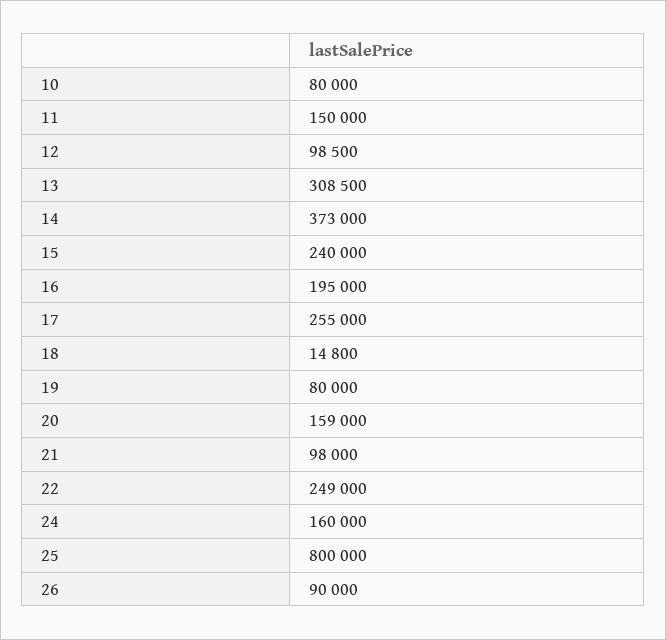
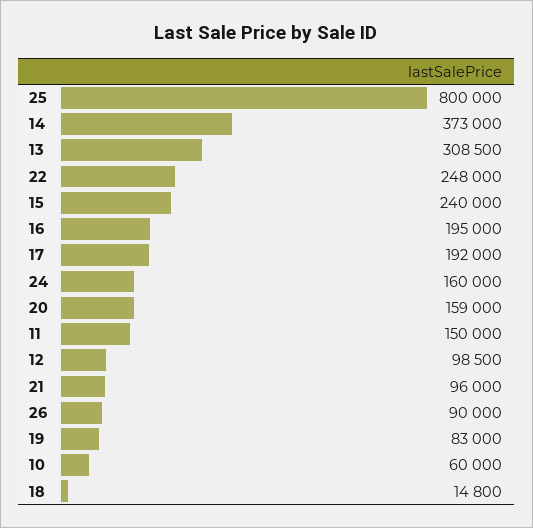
10: 80000 -> 60000
17: 255000 -> 192000
19: 80000 -> 83000
21: 98000 -> 96000
22: 249000 -> 248000

